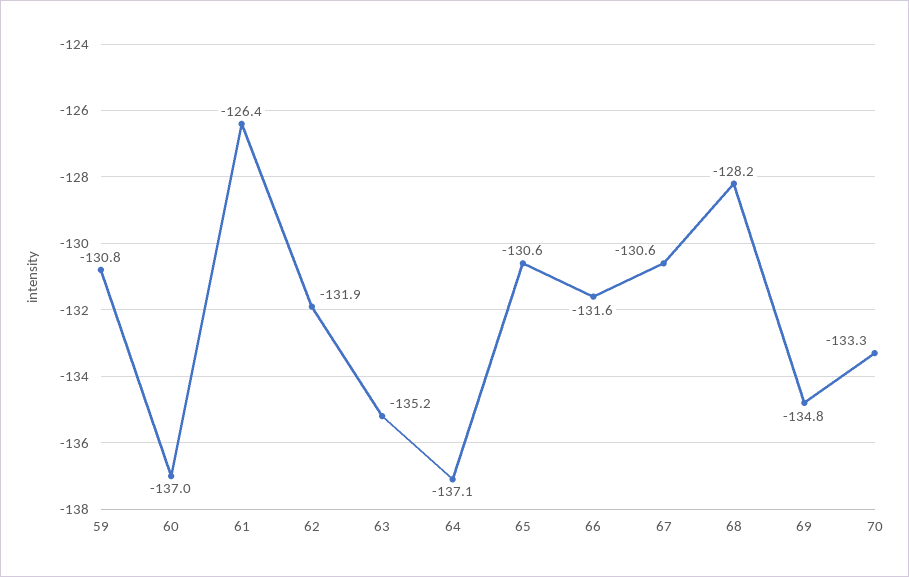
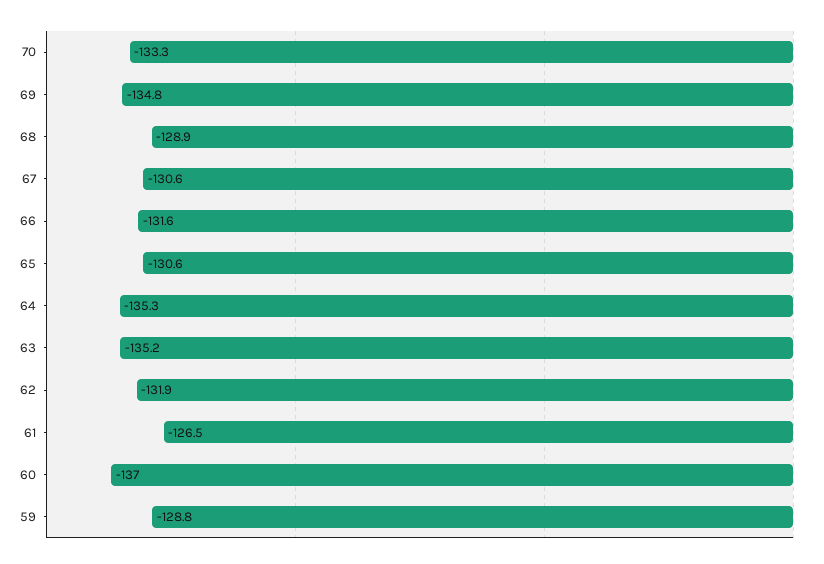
59: -130.8 -> -128.8
61: -126.4 -> -126.5
64: -137.1 -> -135.3
68: -128.2 -> -128.9

